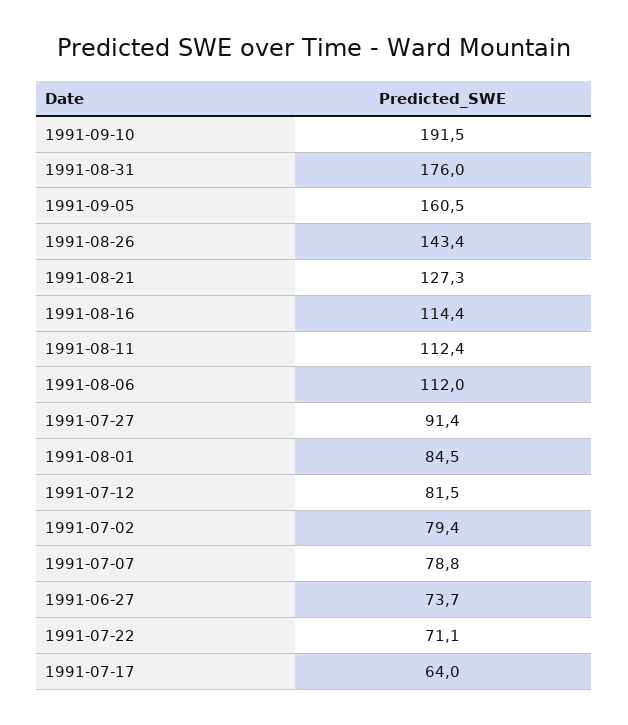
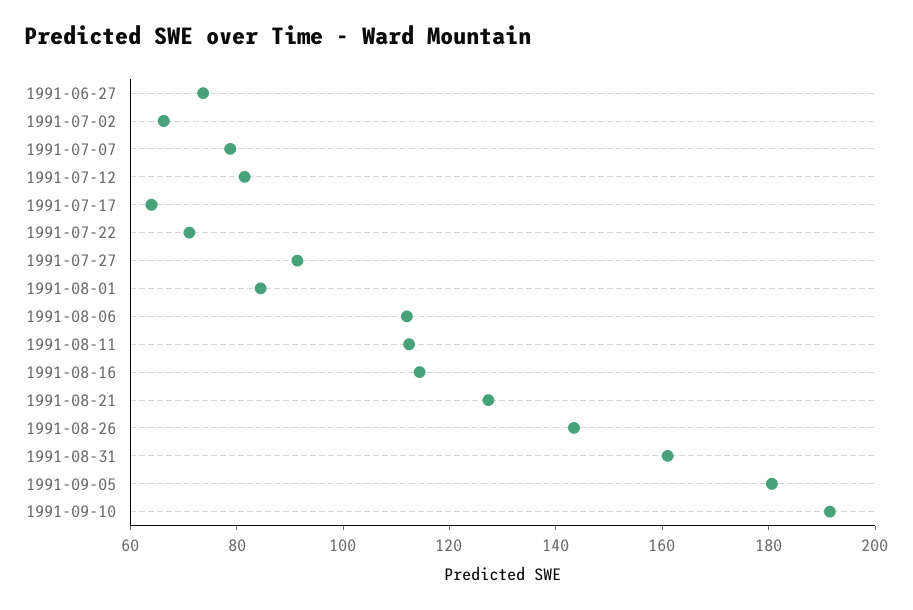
1991-08-31: 176 -> 160
1991-09-05: 160.5 -> 180
1991-07-02: 79.4 -> 65

